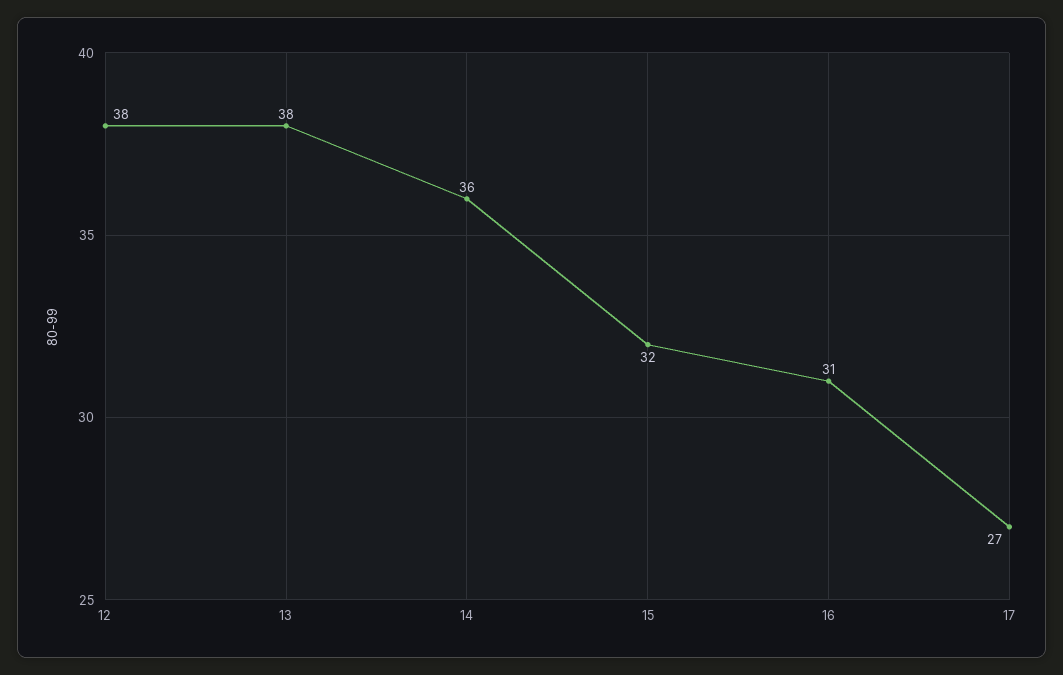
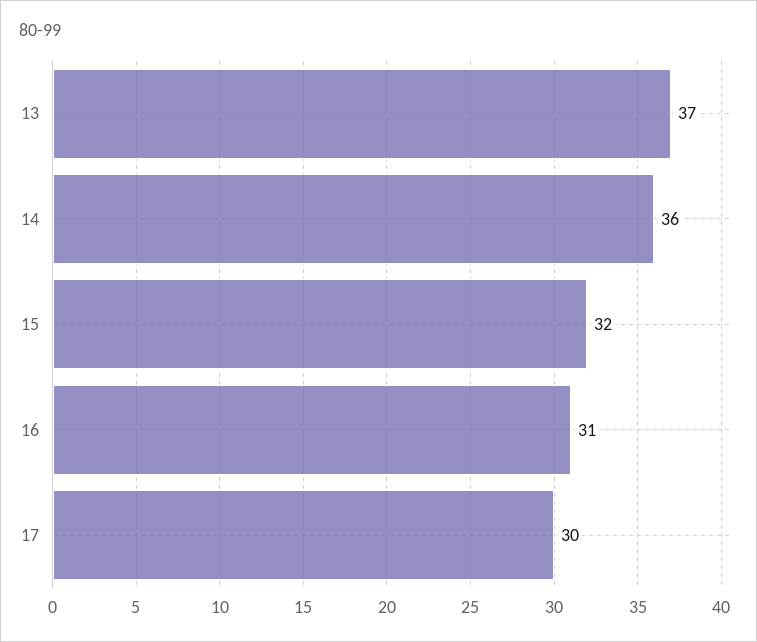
12: 38 -> none
13: 38 -> 37
17: 27 -> 30

